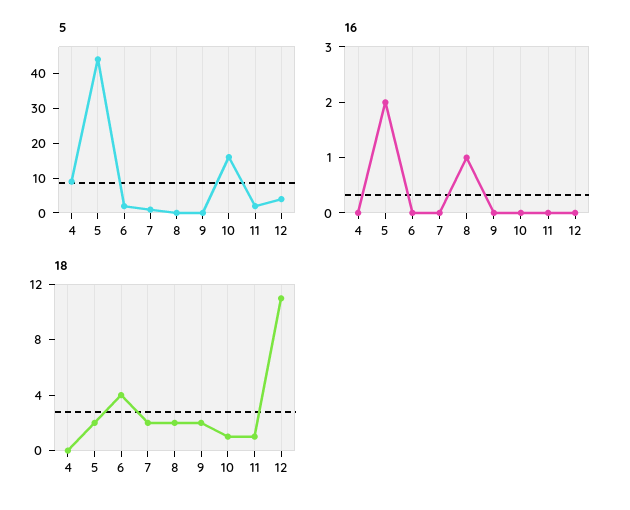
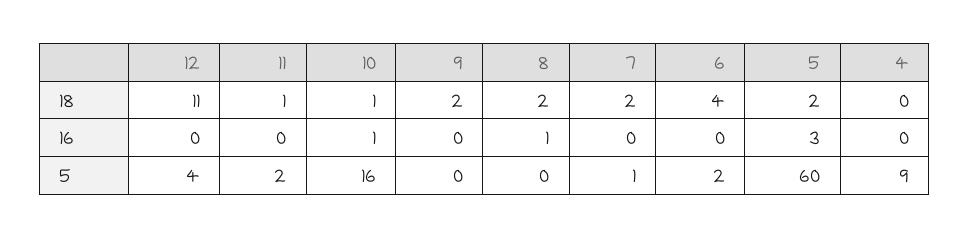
5, 5: 45 -> 60
16, 5: 2 -> 3
16, 10: 0 -> 1

